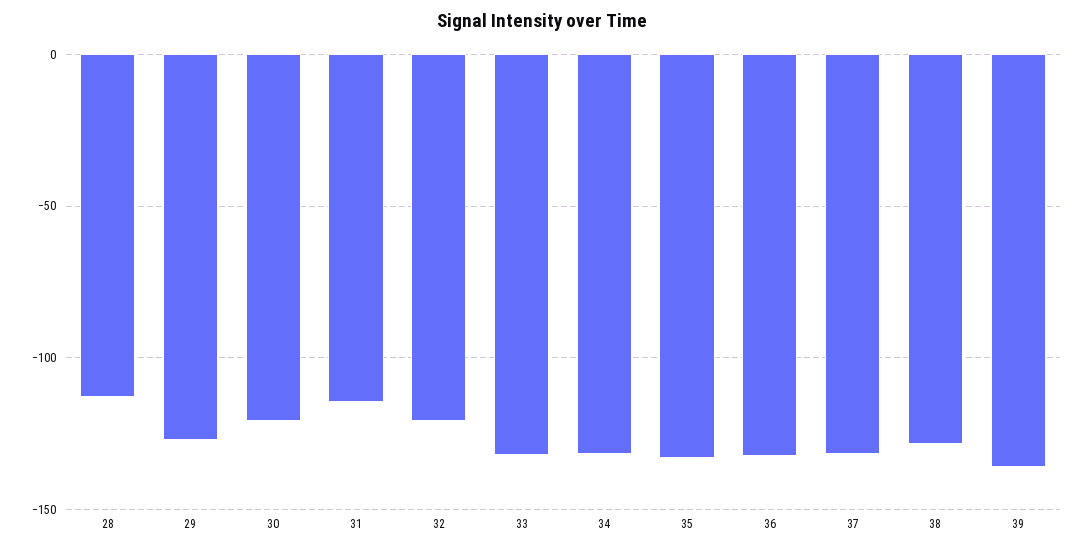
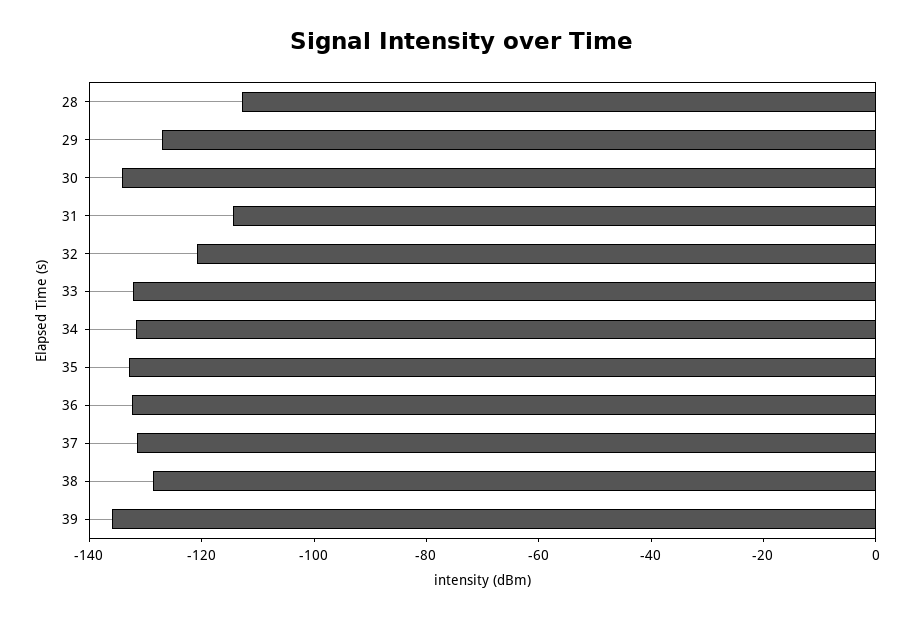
30: -120 -> -135

